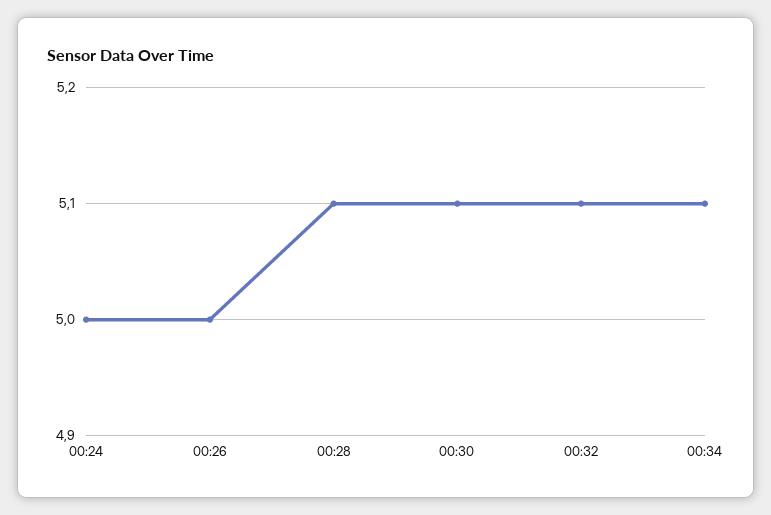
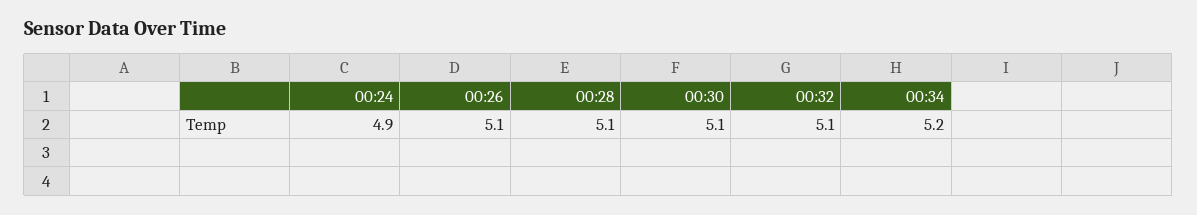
00:24: 5 -> 4.9
00:26: 5 -> 5.1
00:34: 5.1 -> 5.2

